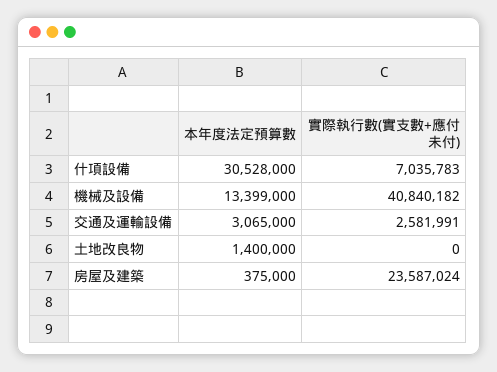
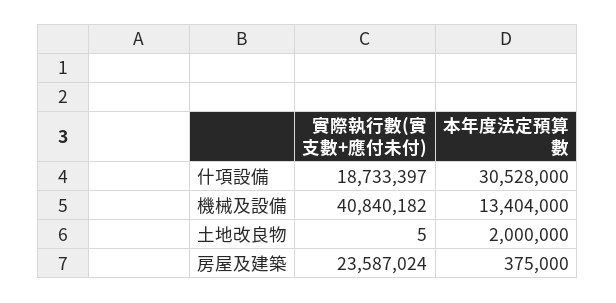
實際執行數(實支數+應付未付), 什項設備: 7035783 -> 18733397
本年度法定預算數, 機械及設備: 13399000 -> 13404000
本年度法定預算數, 交通及運輸設備: 3065000 -> none
實際執行數(實支數+應付未付), 交通及運輸設備: 2581991 -> none
本年度法定預算數, 土地改良物: 1400000 -> 2000000
實際執行數(實支數+應付未付), 土地改良物: 0 -> 5

